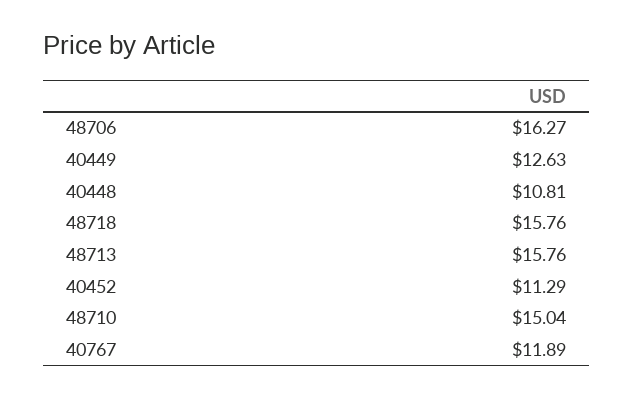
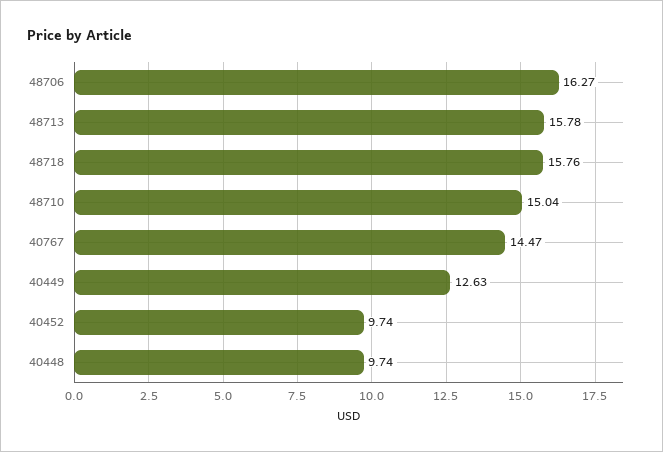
40448: 10.81 -> 9.74
48713: 15.76 -> 15.78
40452: 11.29 -> 9.74
40767: 11.89 -> 14.47

